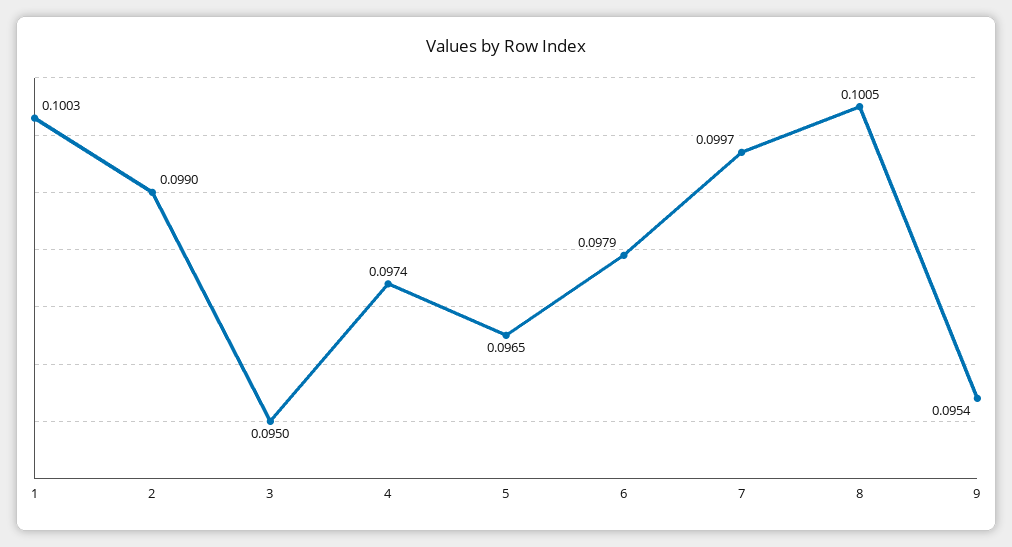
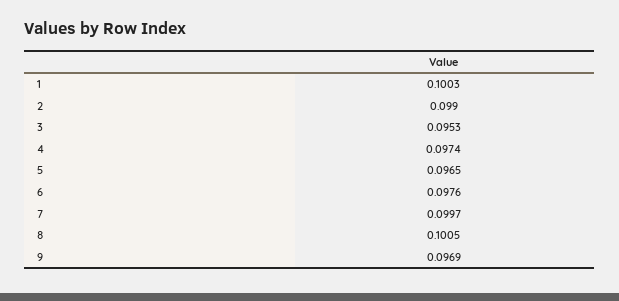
3: 0.095 -> 0.0953
6: 0.0979 -> 0.0976
9: 0.0954 -> 0.0969

